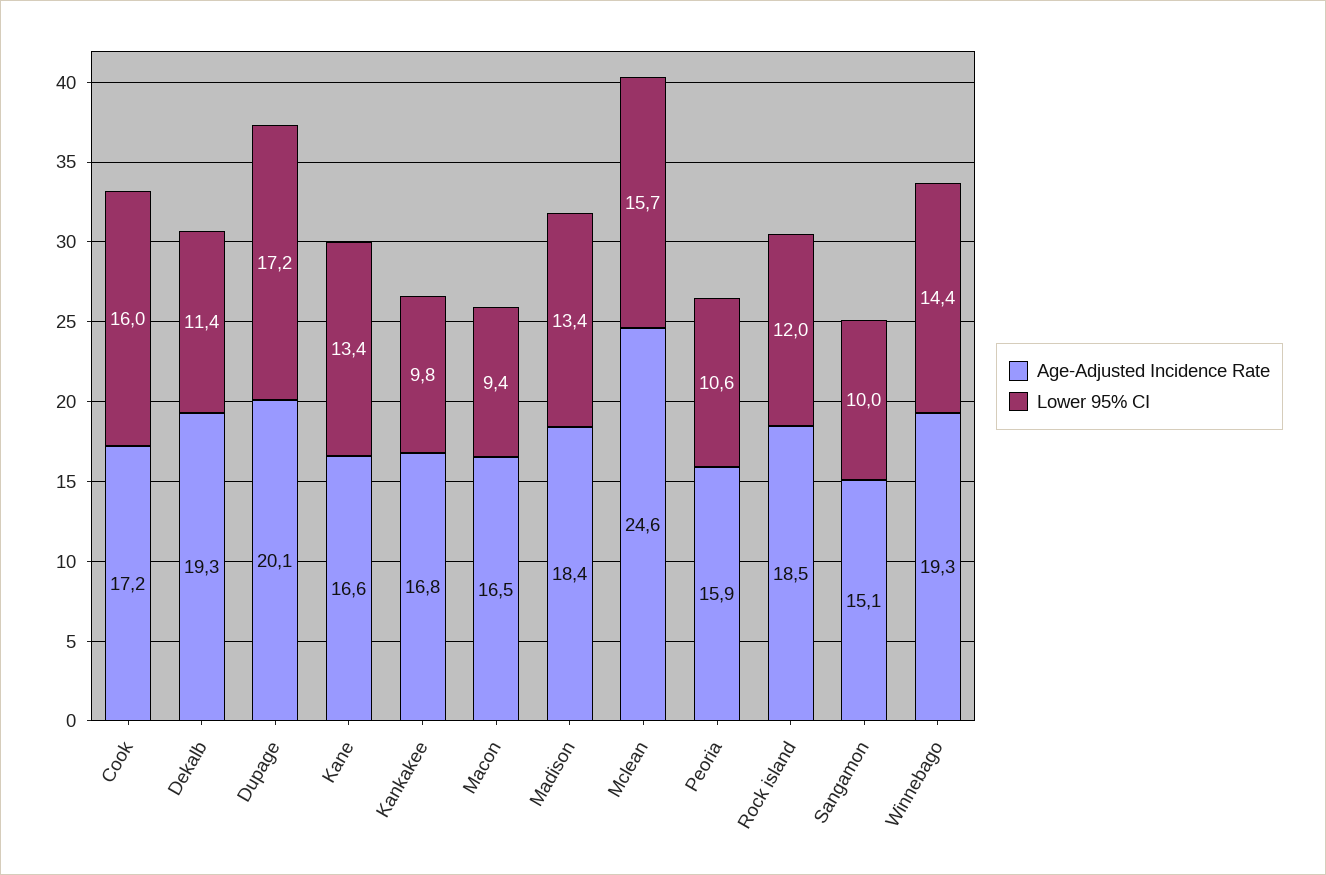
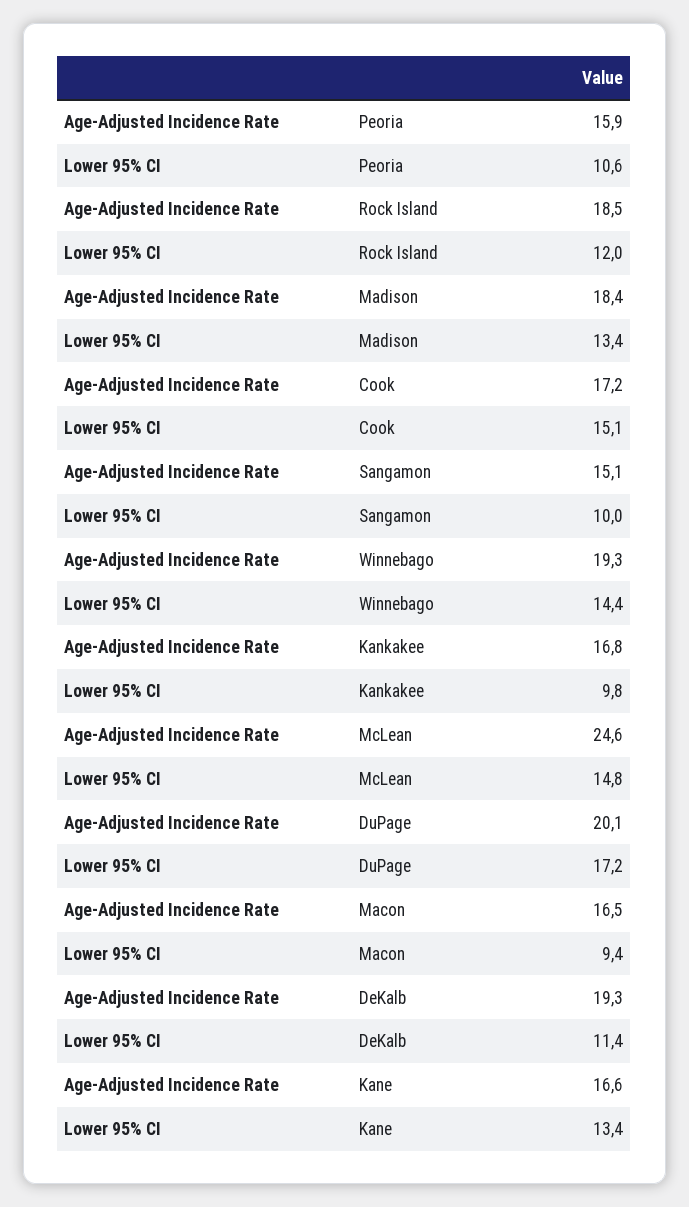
Lower 95% CI, Cook: 16 -> 15.1
Lower 95% CI, Mclean: 15.7 -> 14.8

